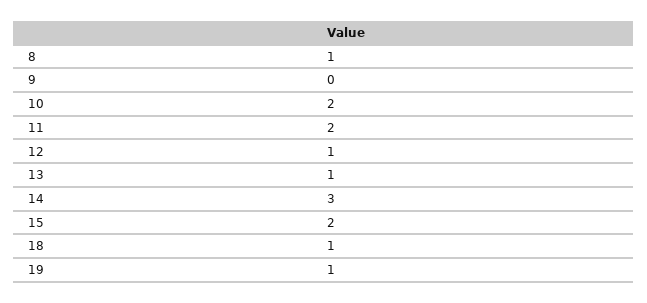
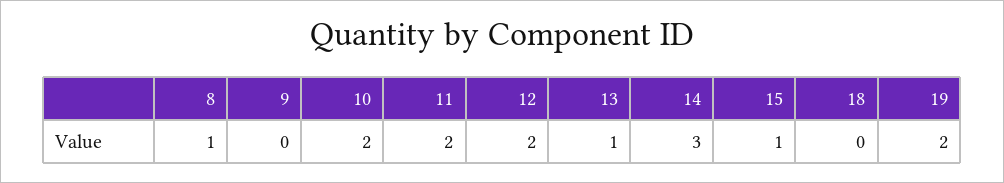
12: 1 -> 2
15: 2 -> 1
18: 1 -> 0
19: 1 -> 2

